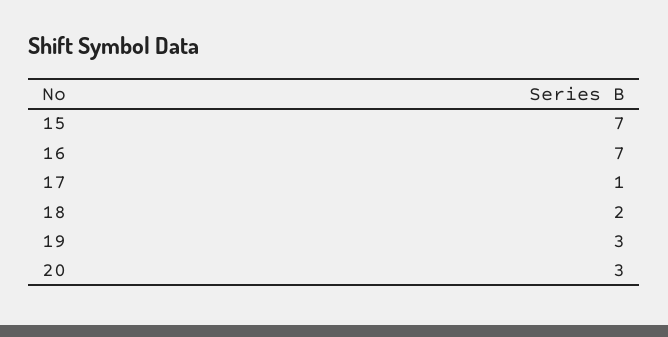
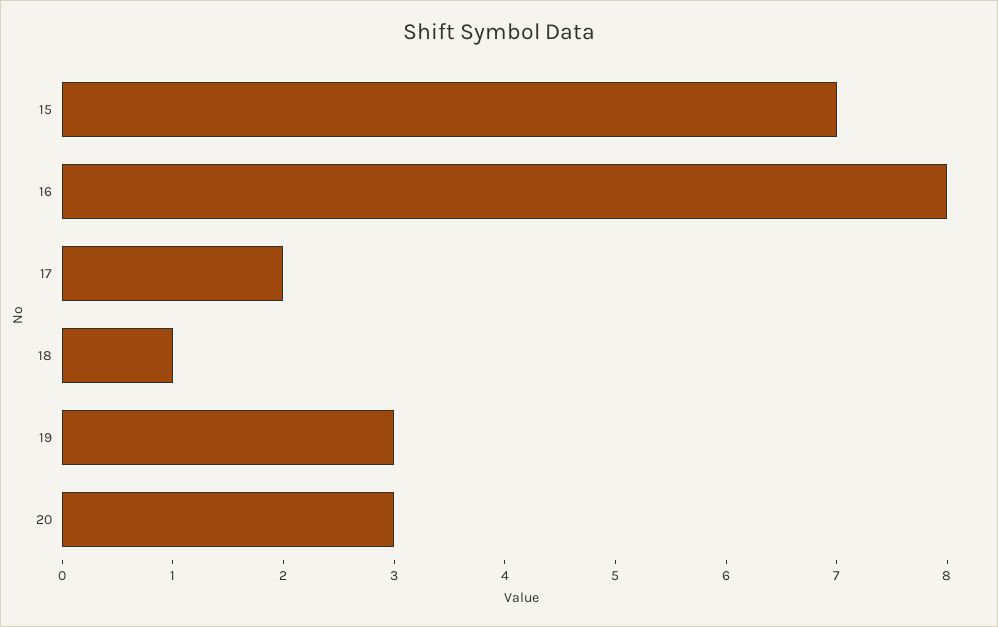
16: 7 -> 8
17: 1 -> 2
18: 2 -> 1

